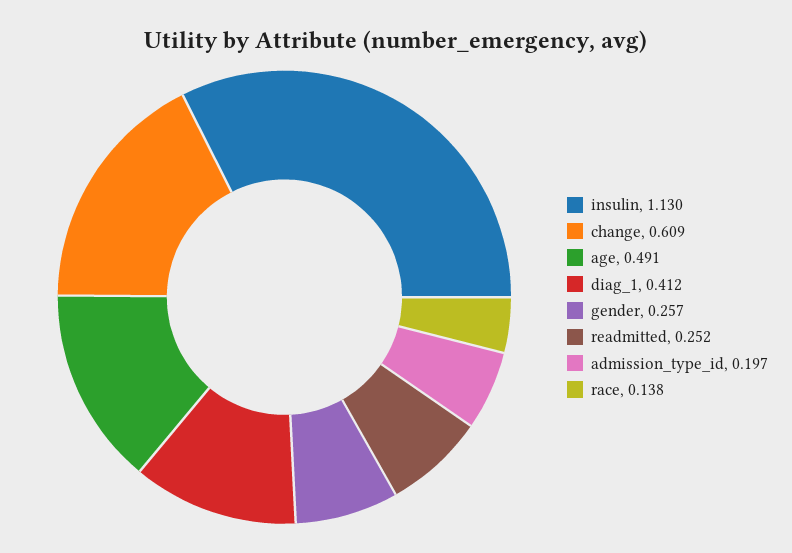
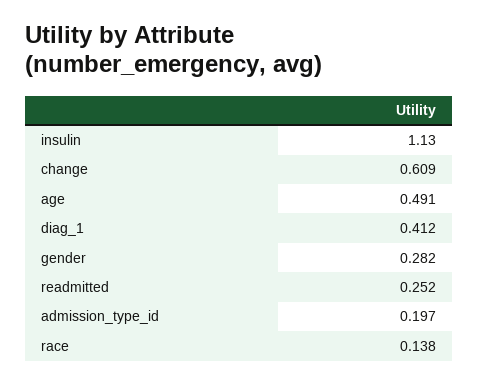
gender: 0.257 -> 0.282

